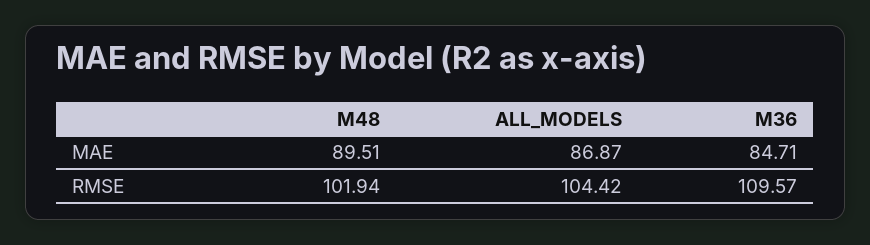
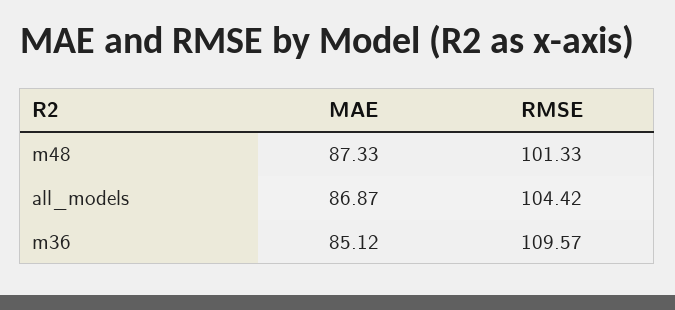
M48, MAE: 89.51 -> 87.33
M36, MAE: 84.71 -> 85.12
M48, RMSE: 101.94 -> 101.33

